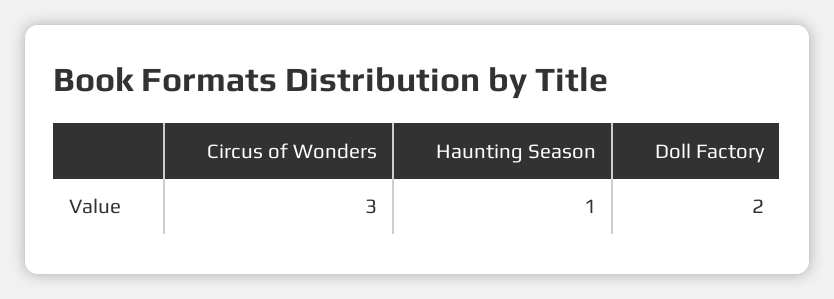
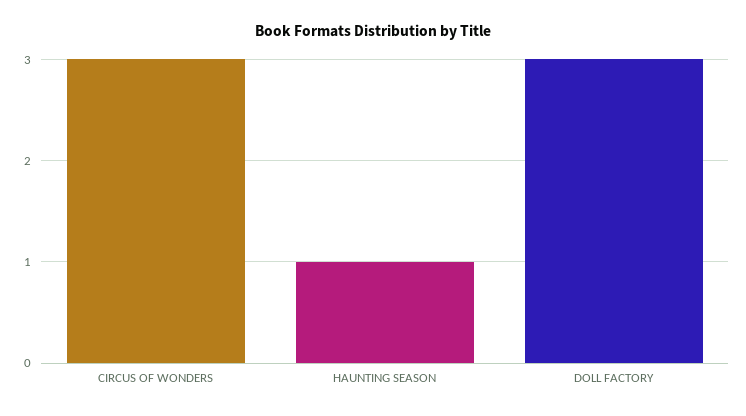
Doll Factory: 2 -> 3

